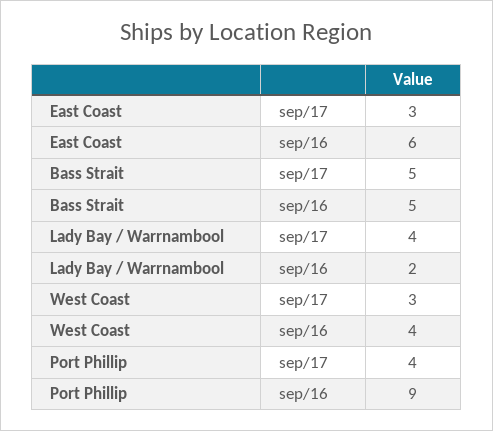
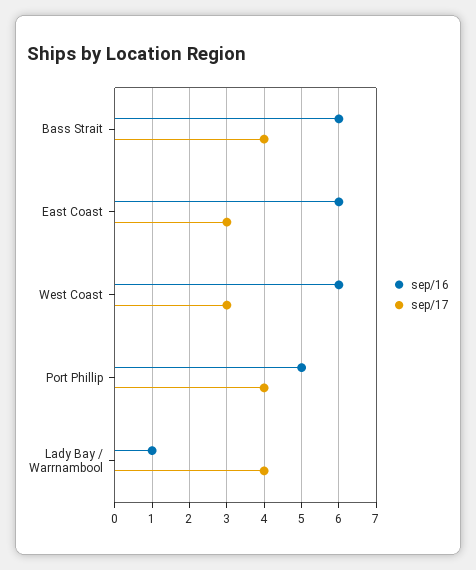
sep/17, Bass Strait: 5 -> 4
sep/16, Bass Strait: 5 -> 6
sep/16, Lady Bay / Warrnambool: 2 -> 1
sep/16, West Coast: 4 -> 6
sep/16, Port Phillip: 9 -> 5

